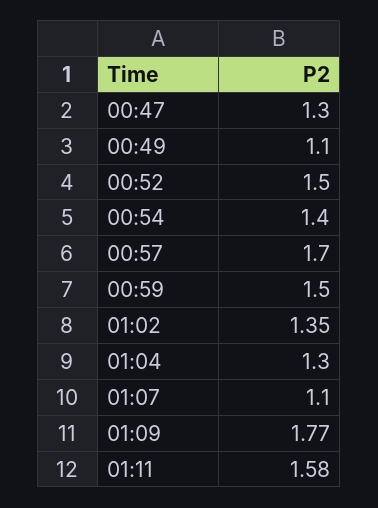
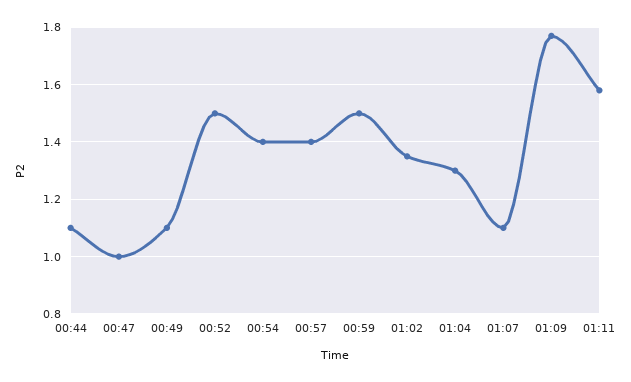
00:47: 1.3 -> 1
00:57: 1.7 -> 1.4
00:44: none -> 1.1

